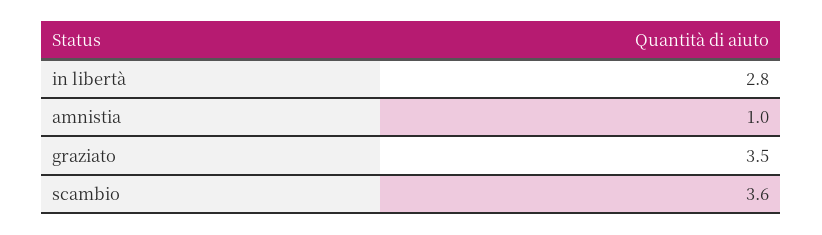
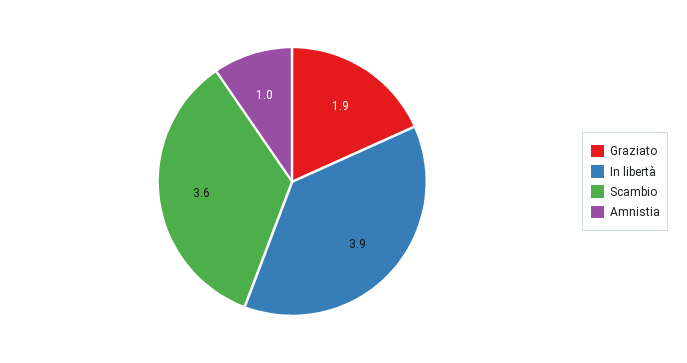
in libertà: 2.8 -> 3.9
graziato: 3.5 -> 1.9

